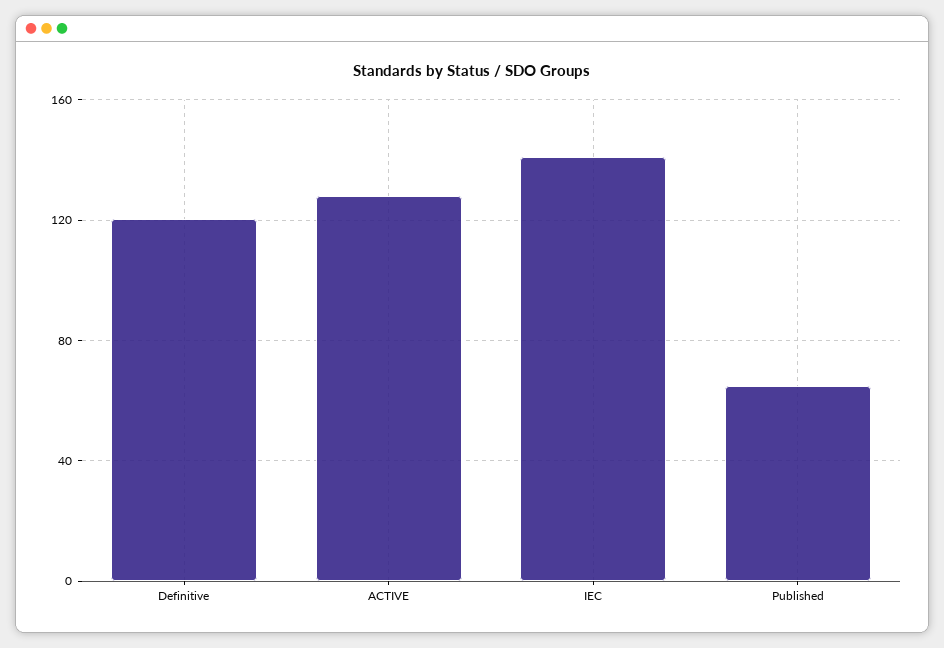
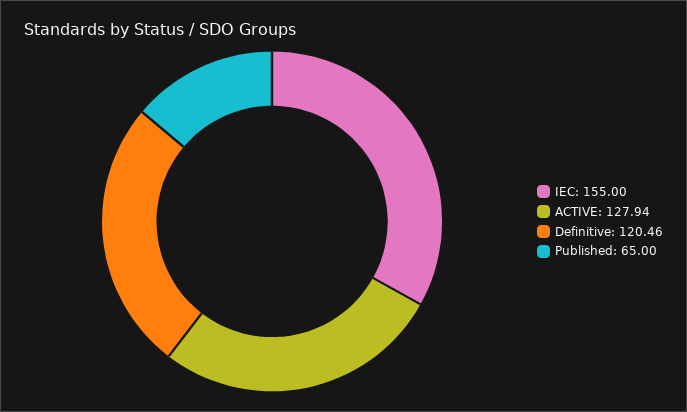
IEC: 140 -> 155

